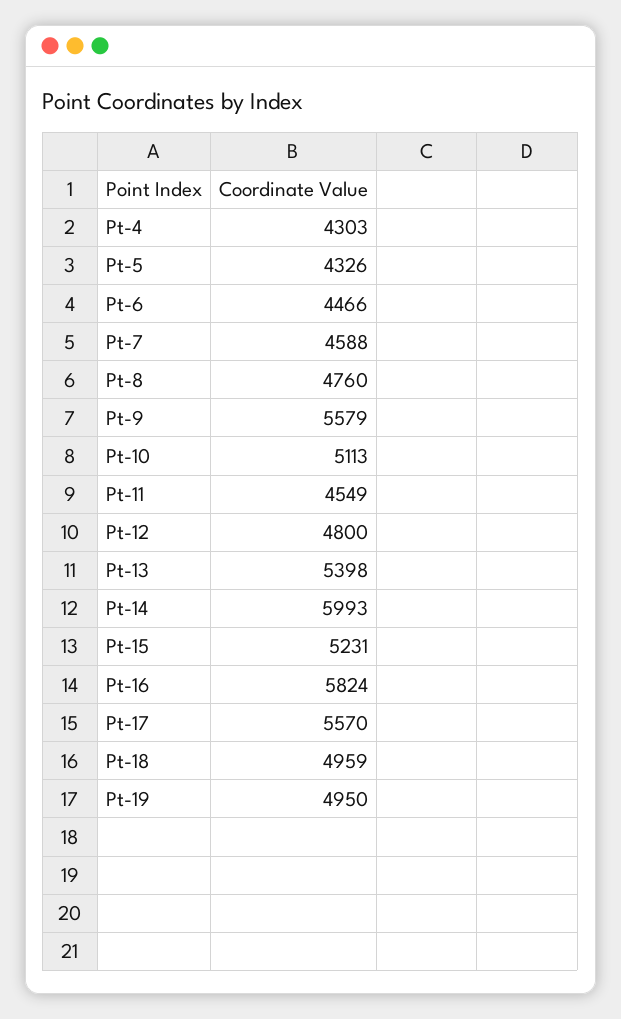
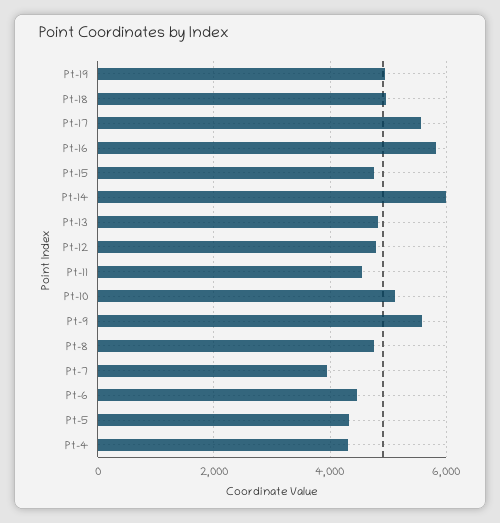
Pt-7: 4588 -> 4000
Pt-13: 5398 -> 4800
Pt-15: 5231 -> 4800

